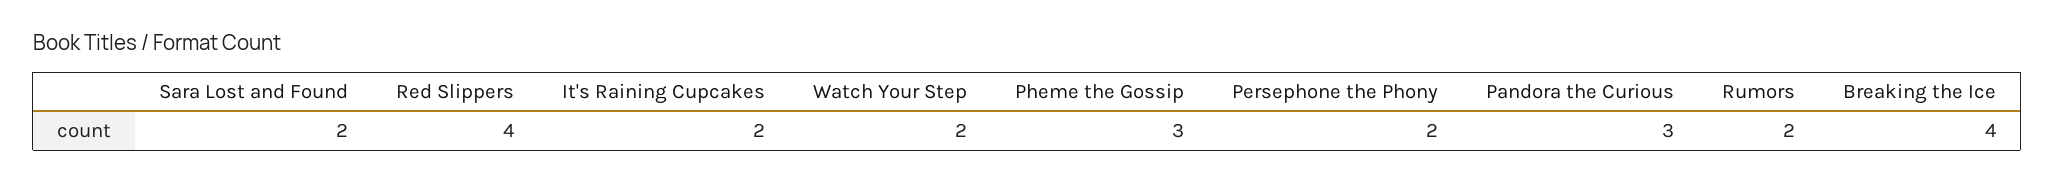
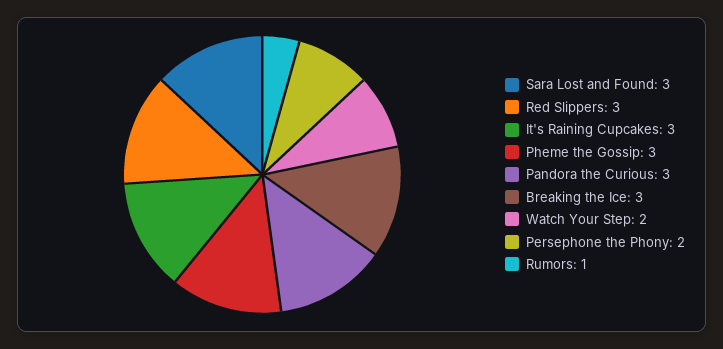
Sara Lost and Found: 2 -> 3
Red Slippers: 4 -> 3
It's Raining Cupcakes: 2 -> 3
Rumors: 2 -> 1
Breaking the Ice: 4 -> 3

